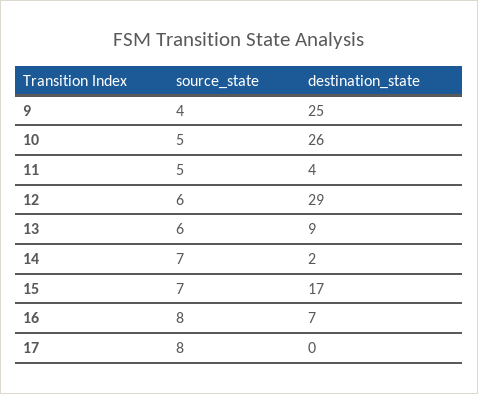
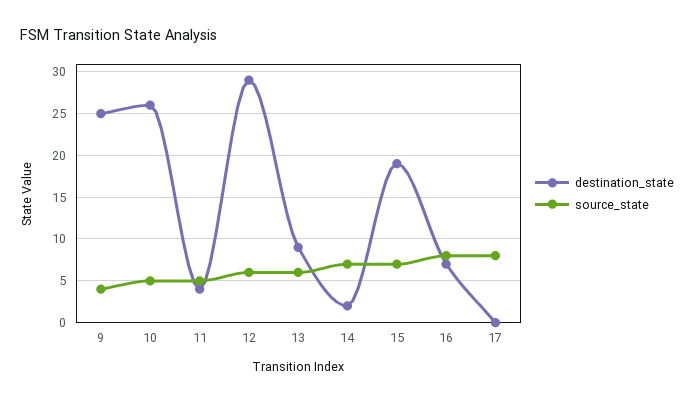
destination_state, 15: 17 -> 19

